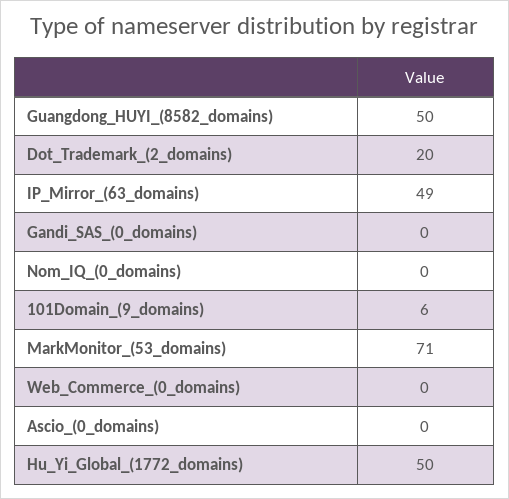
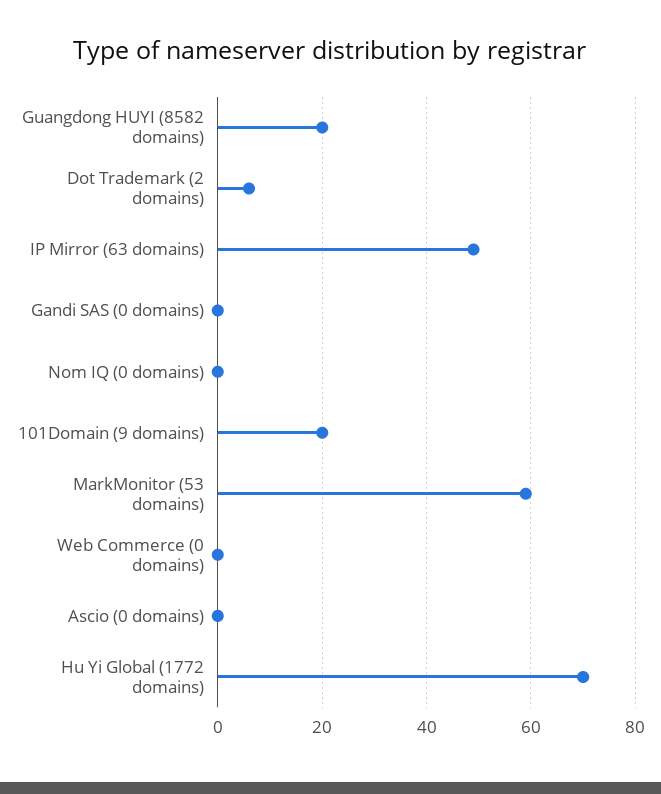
Guangdong_HUYI_(8582_domains): 50 -> 20
Dot_Trademark_(2_domains): 20 -> 5
101Domain_(9_domains): 6 -> 20
MarkMonitor_(53_domains): 71 -> 60
Hu_Yi_Global_(1772_domains): 50 -> 70

